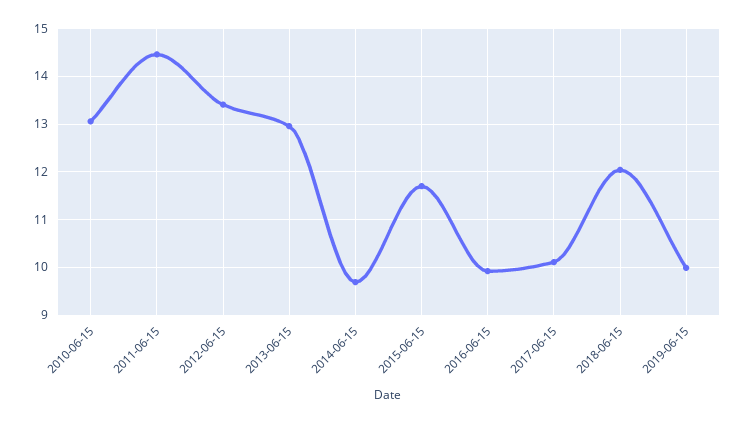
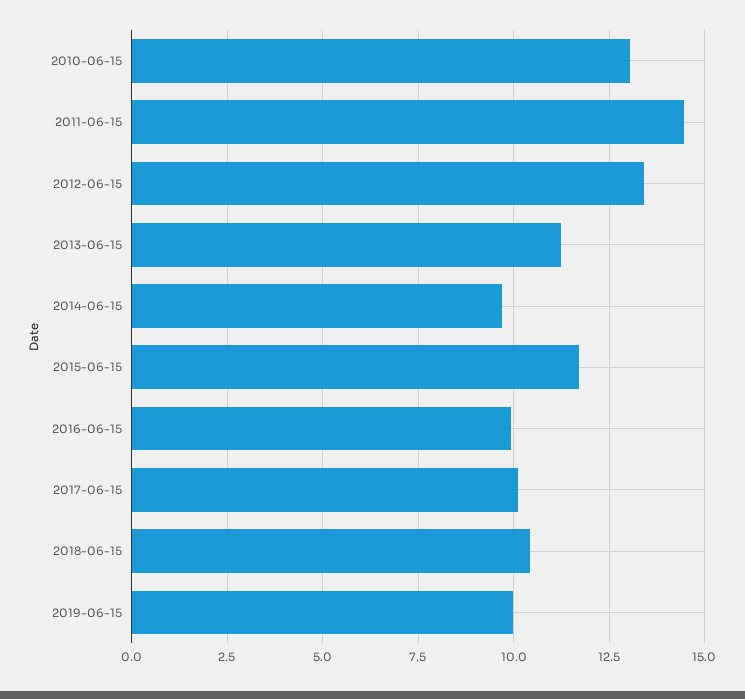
2013-06-15: 13 -> 11.25
2018-06-15: 12 -> 10.5

